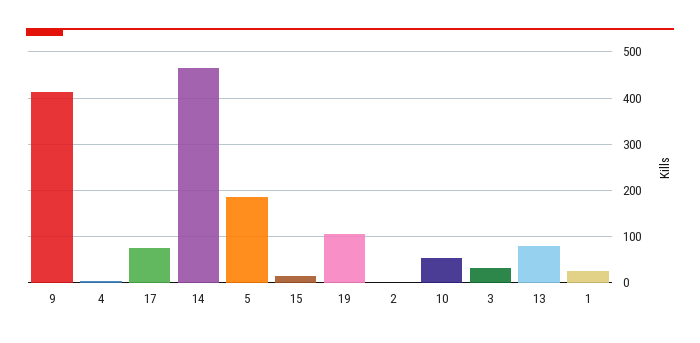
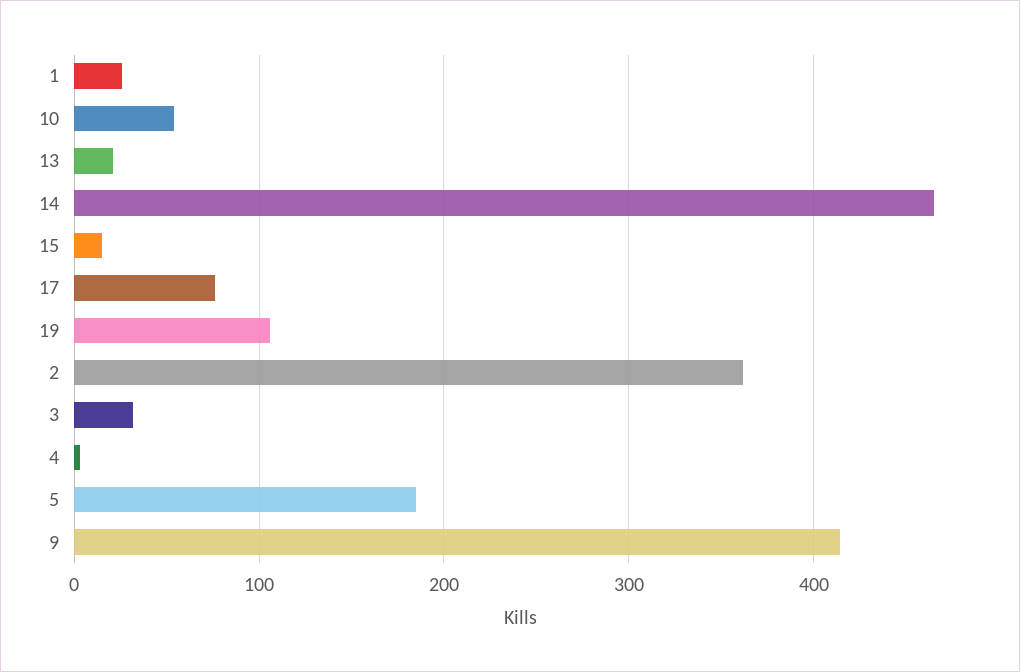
2: 0 -> 360
13: 80 -> 20

